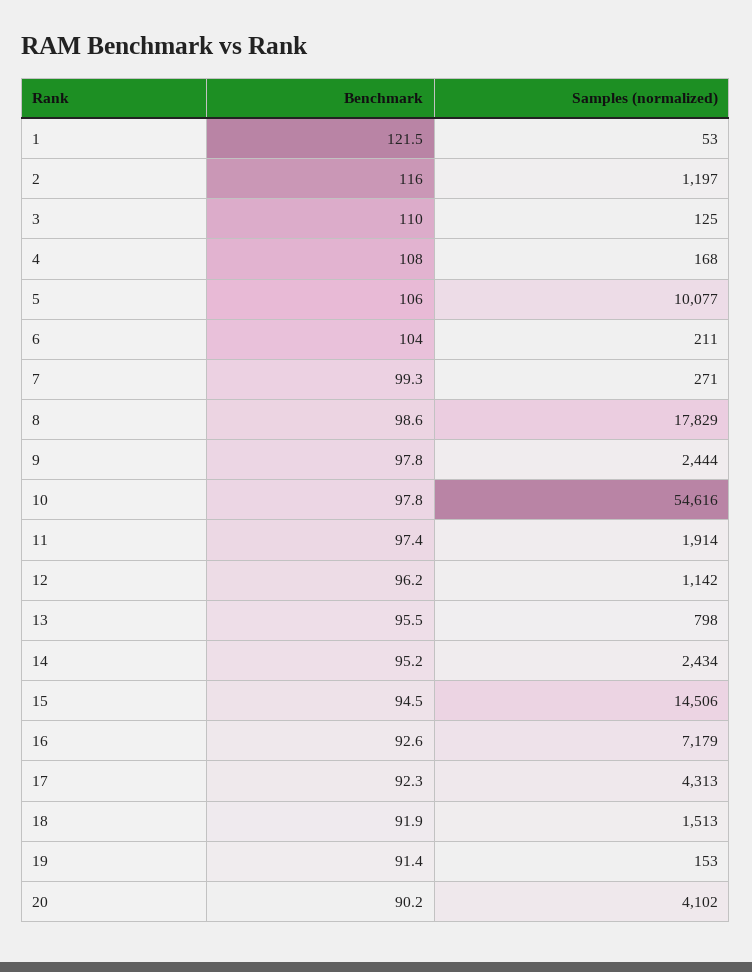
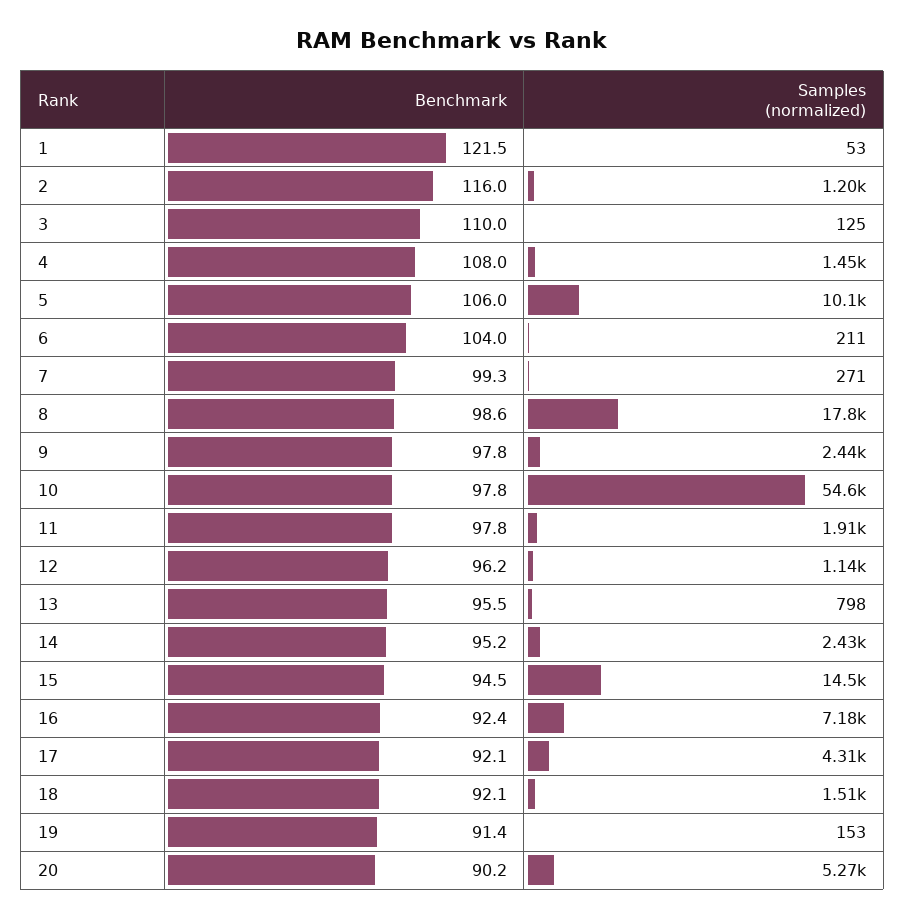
Samples (normalized), 4: 168 -> 1450
Benchmark, 11: 97.4 -> 97.8
Benchmark, 16: 92.6 -> 92.4
Benchmark, 17: 92.3 -> 92.1
Benchmark, 18: 91.9 -> 92.1
Samples (normalized), 20: 4102 -> 5270

